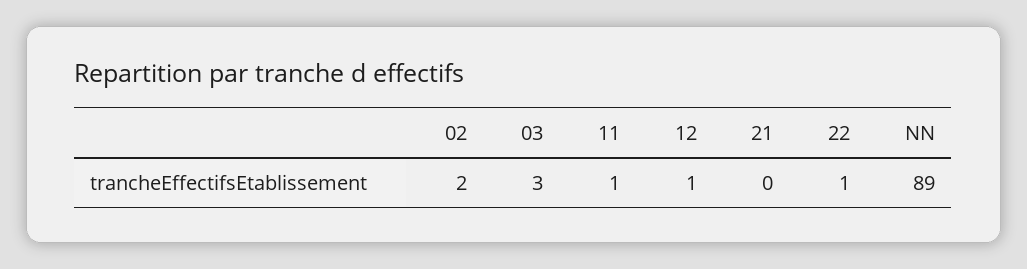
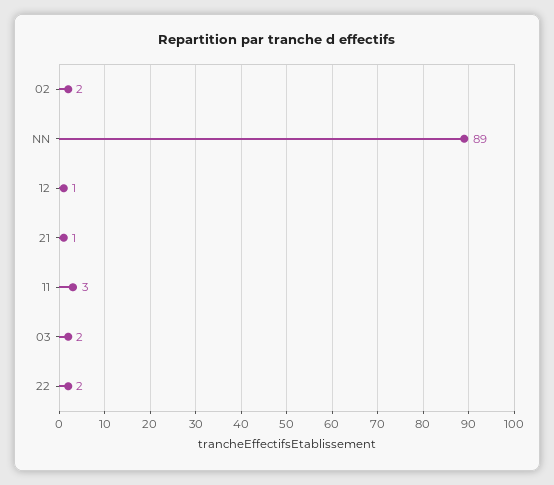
03: 3 -> 2
11: 1 -> 3
21: 0 -> 1
22: 1 -> 2

